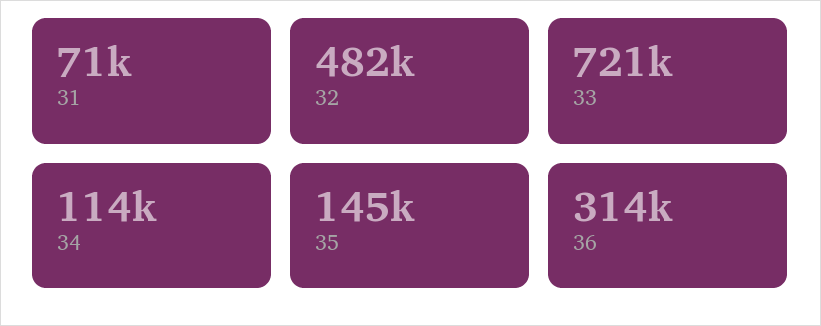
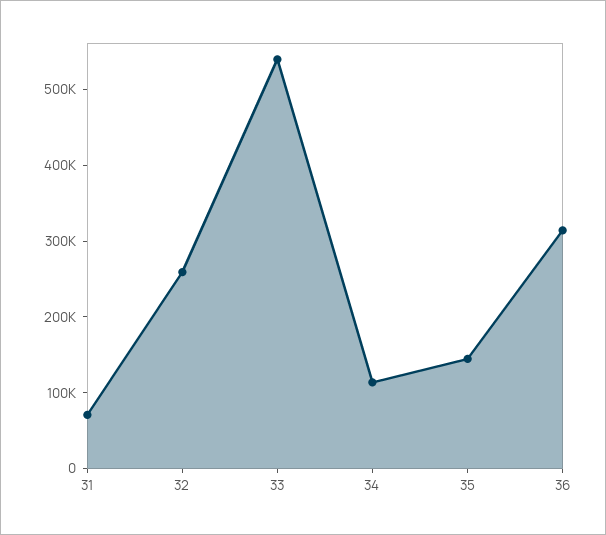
32: 482000 -> 260000
33: 721000 -> 540000

